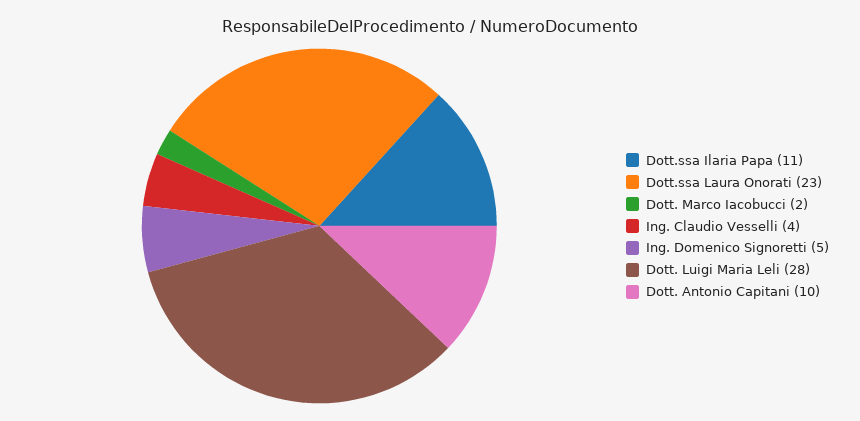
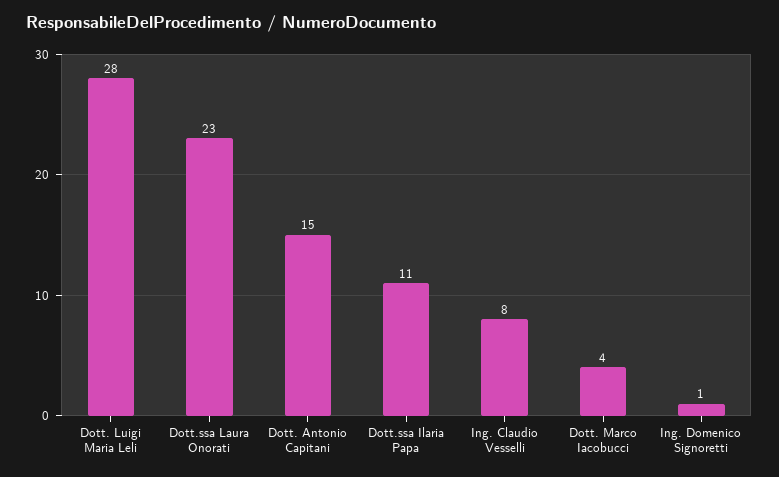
Dott. Marco Iacobucci: 2 -> 4
Ing. Claudio Vesselli: 4 -> 8
Ing. Domenico Signoretti: 5 -> 1
Dott. Antonio Capitani: 10 -> 15

